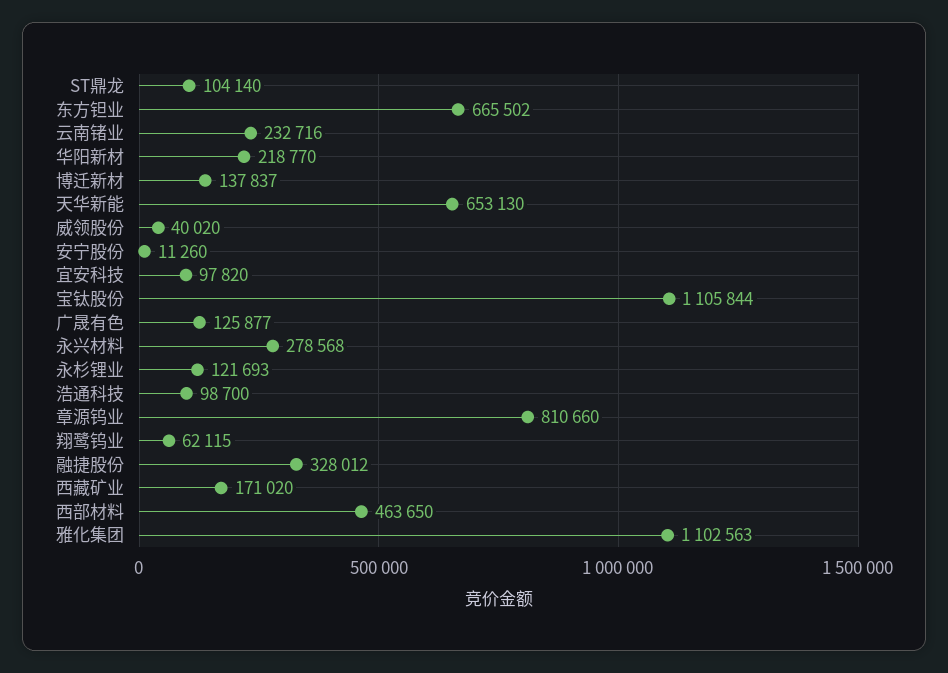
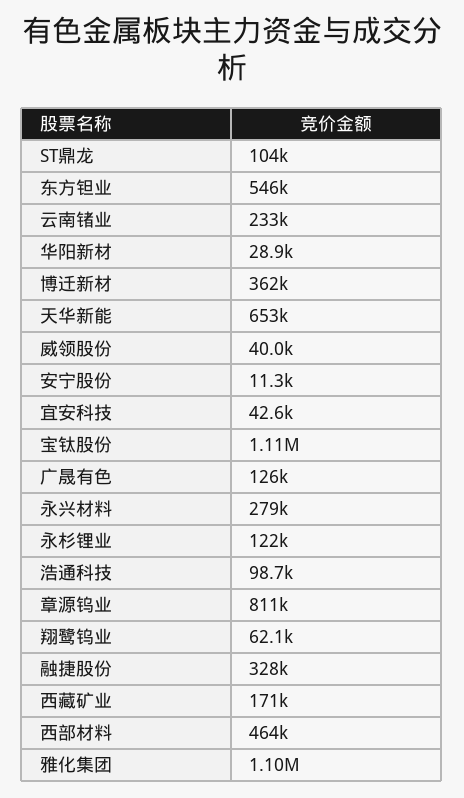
东方钽业: 665502 -> 546000
华阳新材: 218770 -> 28900
博迁新材: 137837 -> 362000
宜安科技: 97820 -> 42600

